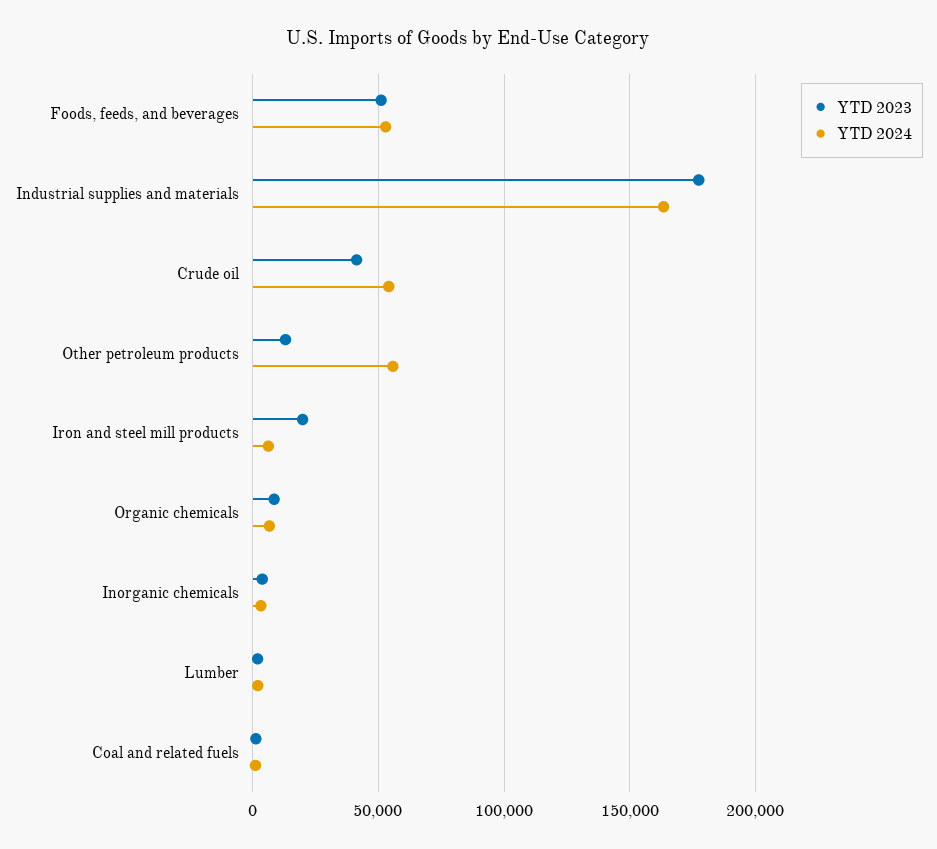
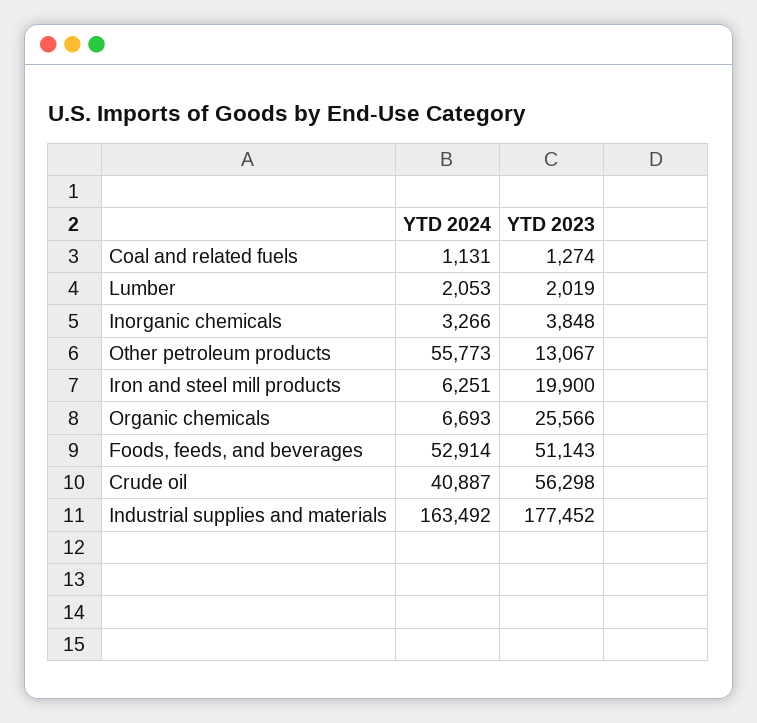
YTD 2023, Crude oil: 40000 -> 56298
YTD 2024, Crude oil: 55000 -> 40887
YTD 2023, Organic chemicals: 10000 -> 25566

